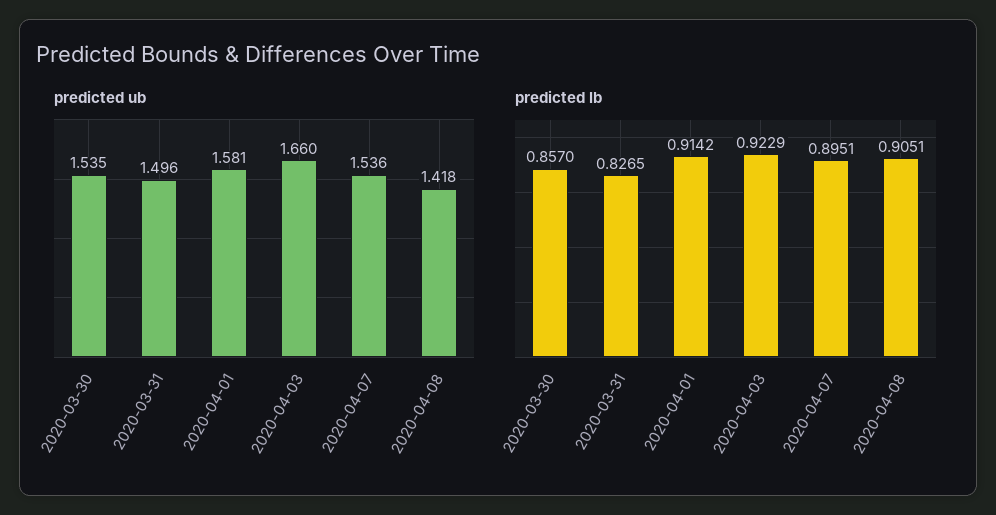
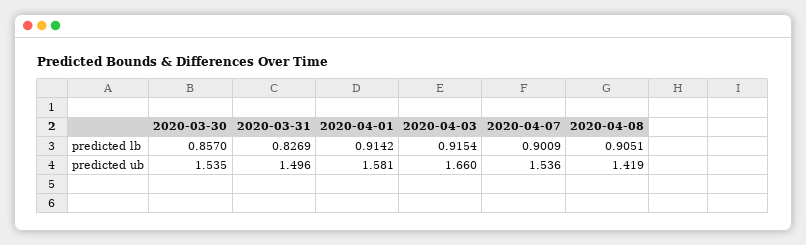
predicted ub, 2020-04-08: 1.418 -> 1.419
predicted lb, 2020-03-31: 0.8265 -> 0.8269
predicted lb, 2020-04-03: 0.9229 -> 0.9154
predicted lb, 2020-04-07: 0.8951 -> 0.9009

